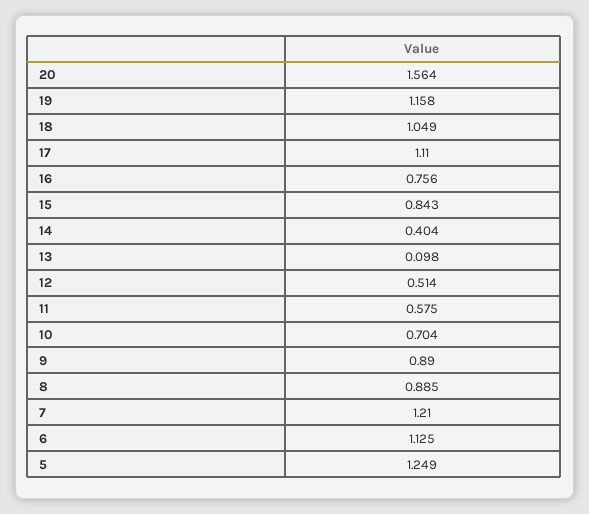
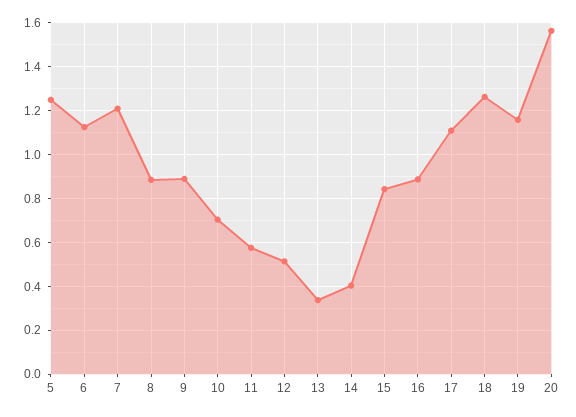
18: 1.049 -> 1.25
16: 0.756 -> 0.9
13: 0.098 -> 0.35

